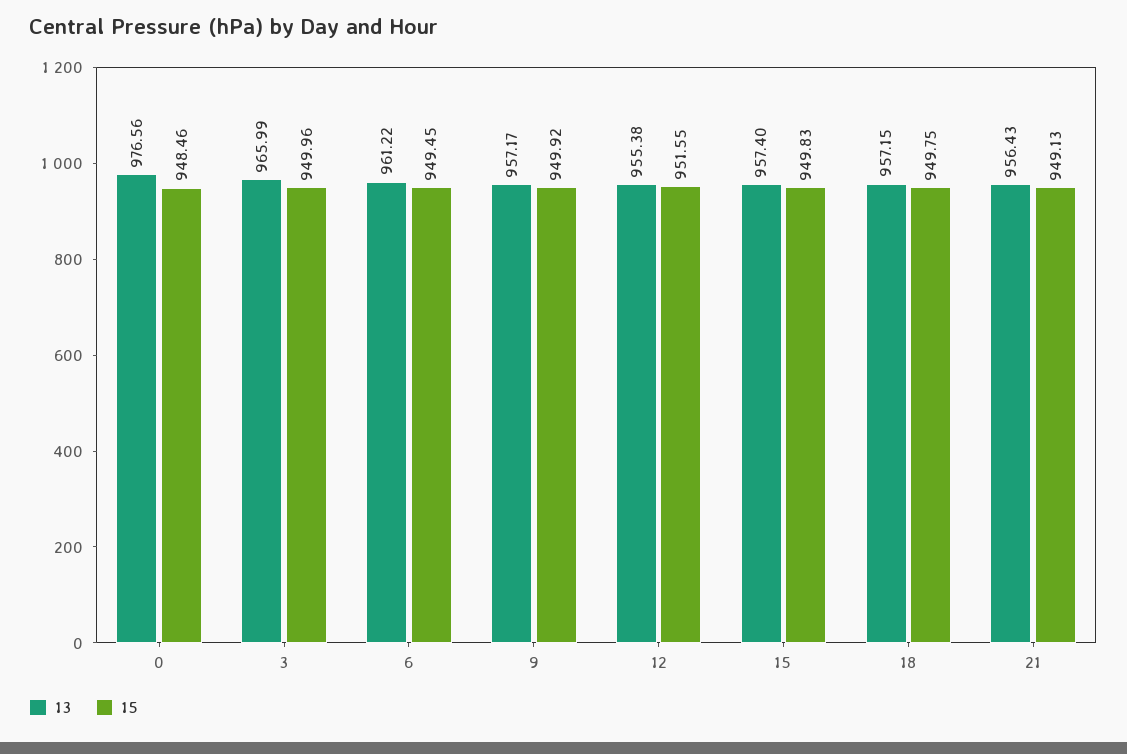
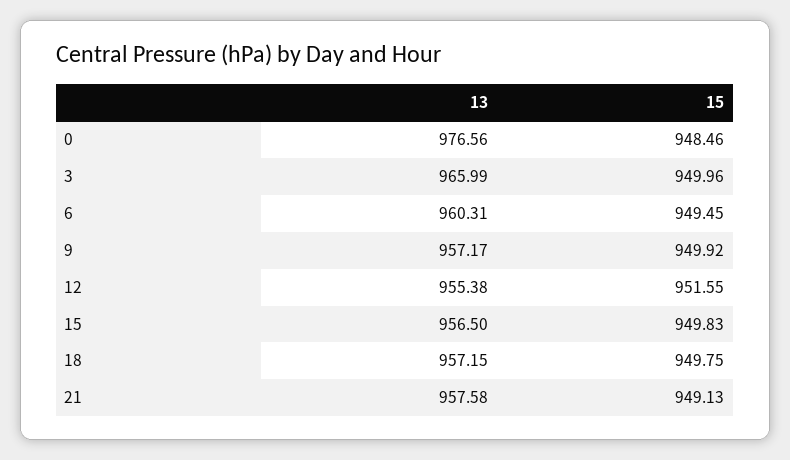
13, 6: 961.22 -> 960.31
13, 15: 957.4 -> 956.5
13, 21: 956.43 -> 957.58

